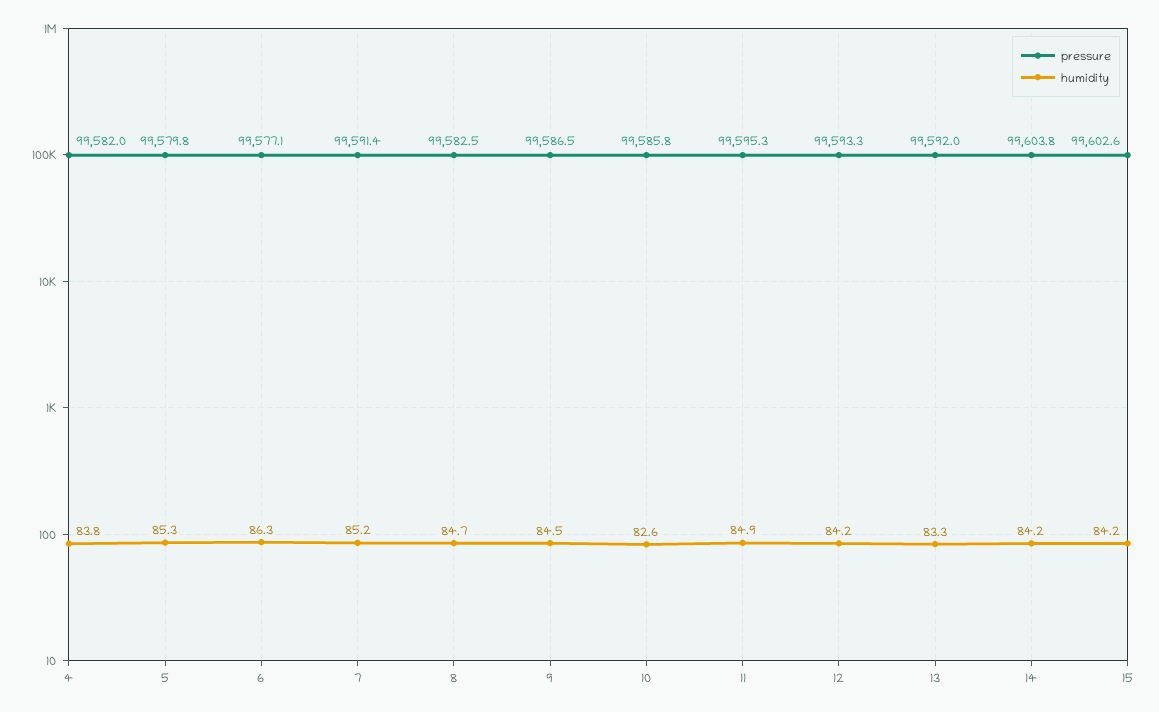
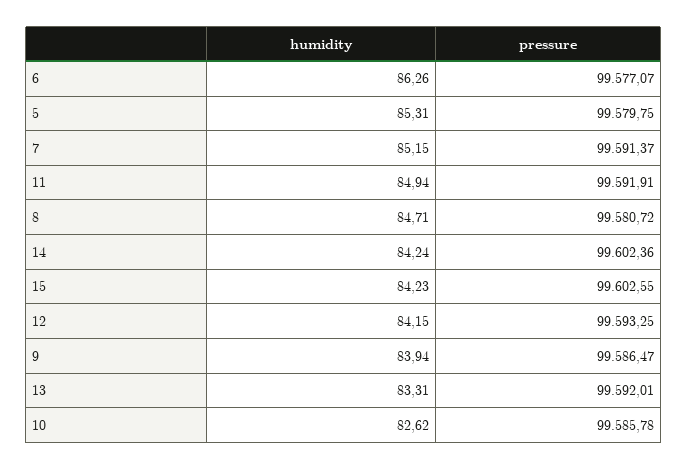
pressure, 4: 99582 -> none
humidity, 4: 83.8 -> none
pressure, 8: 99582.5 -> 99580.72
humidity, 9: 84.5 -> 83.94
pressure, 11: 99595.3 -> 99591.91
pressure, 14: 99603.8 -> 99602.36

